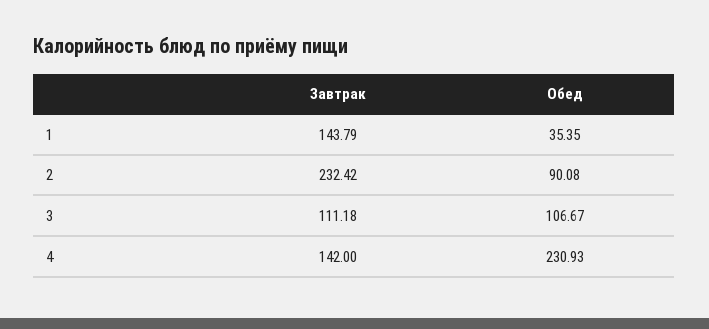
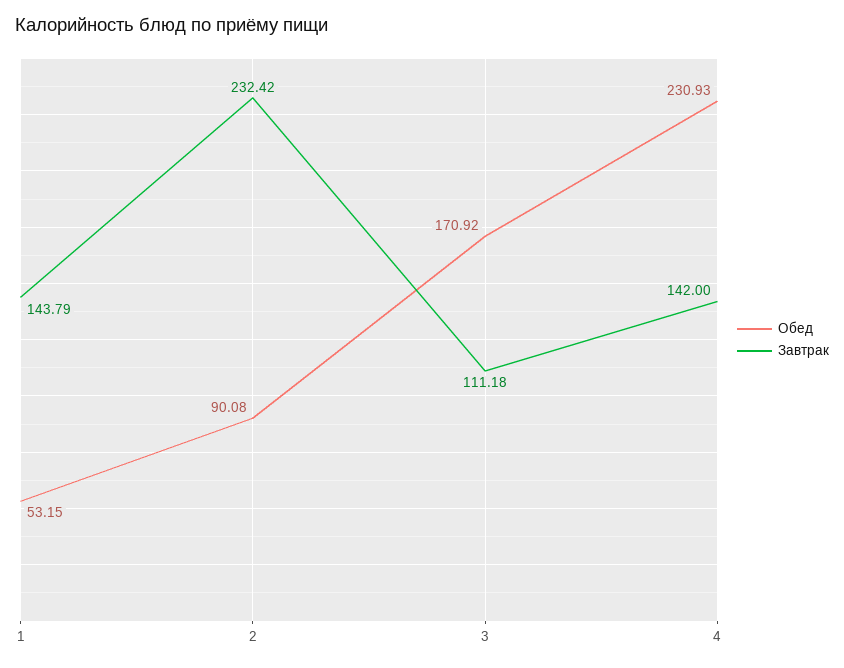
Обед, 1: 35.35 -> 53.15
Обед, 3: 106.67 -> 170.92

